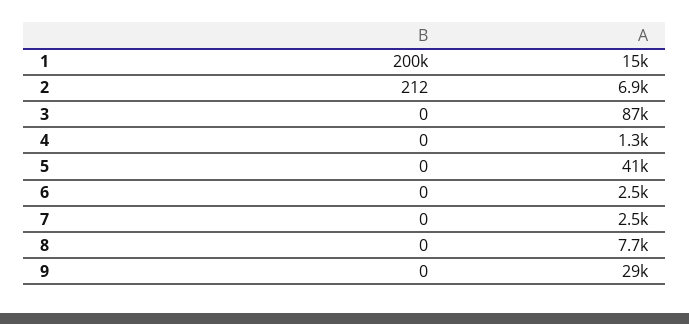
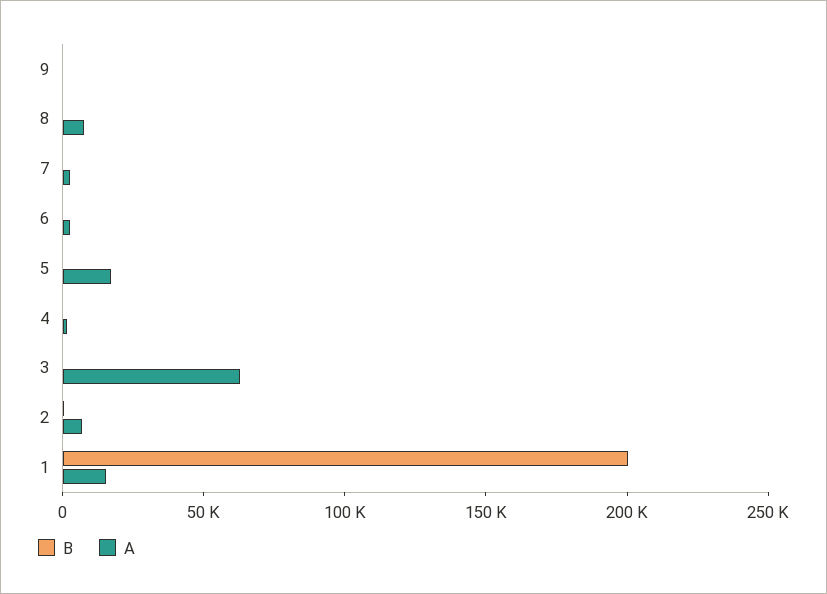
A, 3: 87000 -> 60000
A, 5: 41000 -> 20000
A, 9: 29000 -> 0

